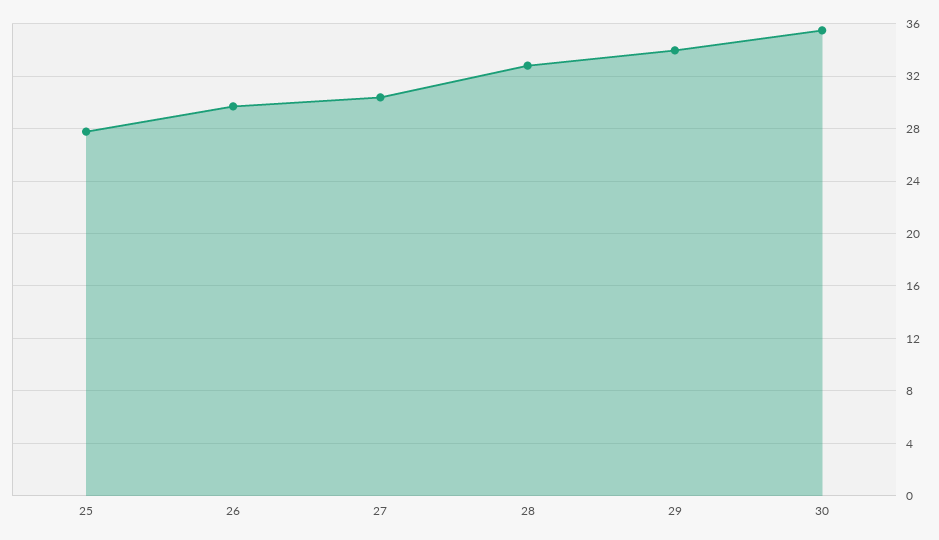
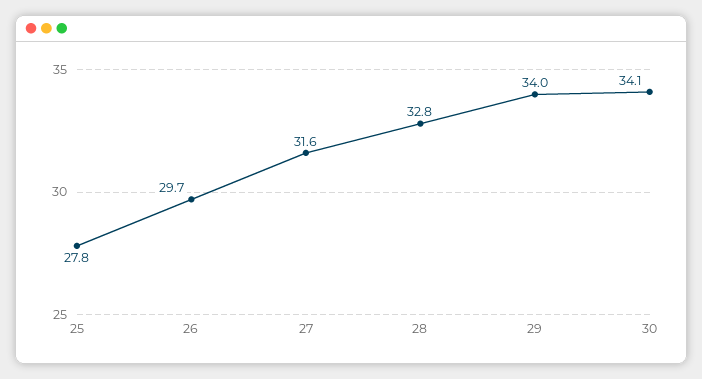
27: 30.5 -> 31.6
30: 35.5 -> 34.1

